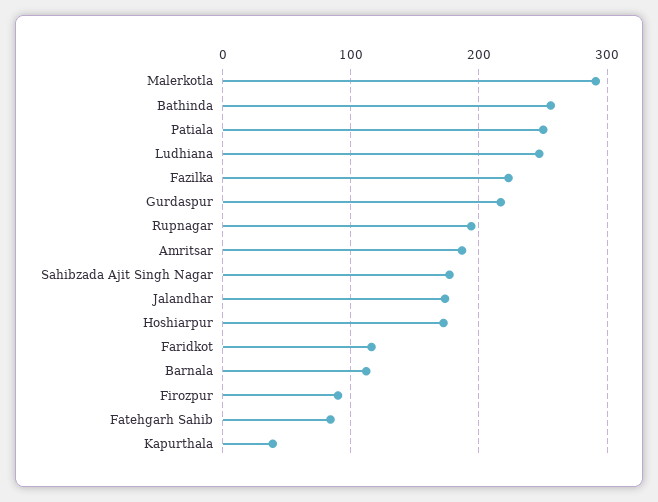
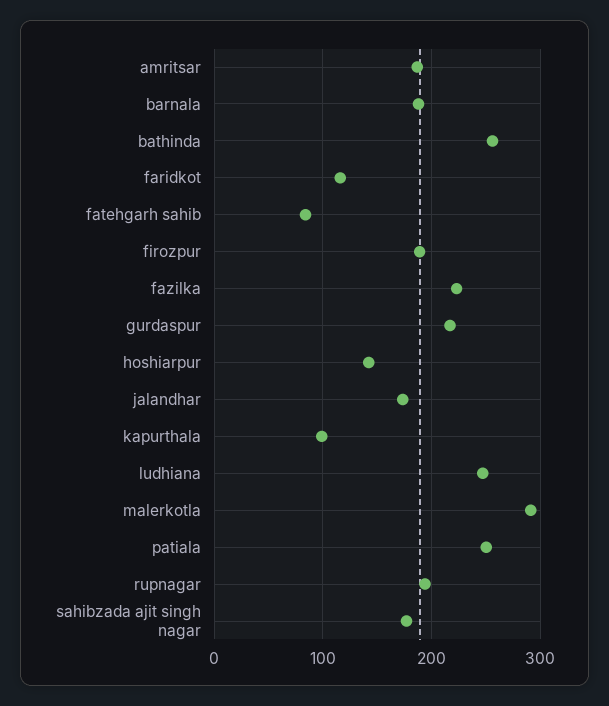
Hoshiarpur: 170 -> 140
Barnala: 110 -> 190
Firozpur: 90 -> 190
Kapurthala: 40 -> 100

